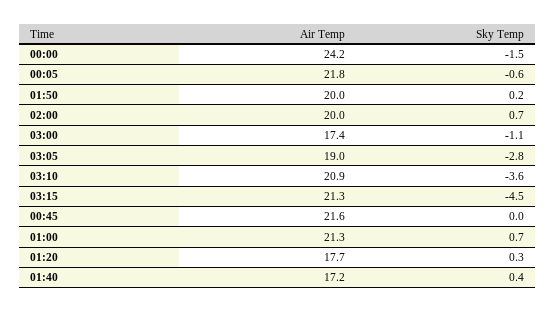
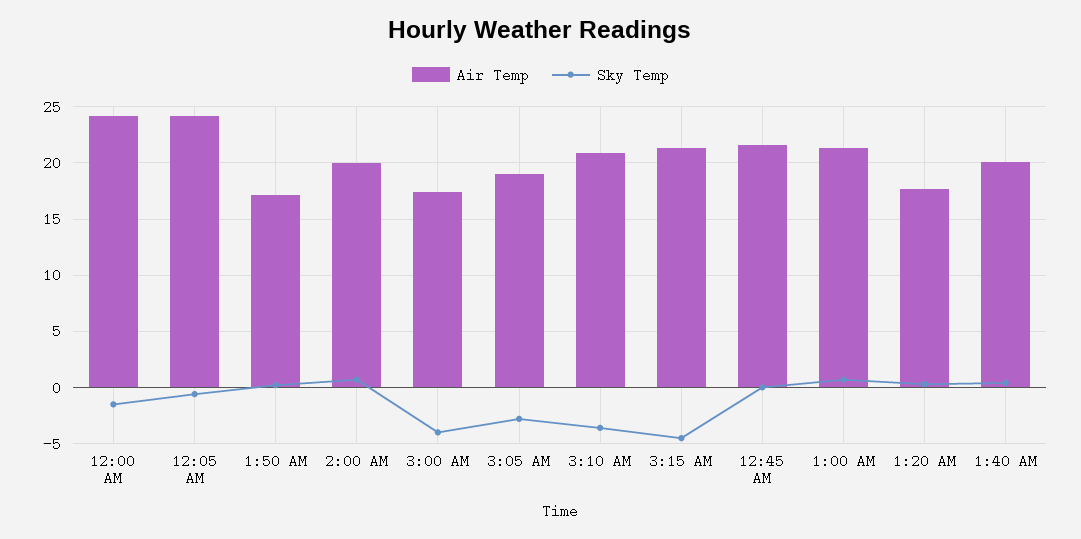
Air Temp, 00:05: 21.8 -> 24
Air Temp, 01:50: 20 -> 17
Sky Temp, 03:00: -1.1 -> -4
Air Temp, 01:40: 17.2 -> 20

